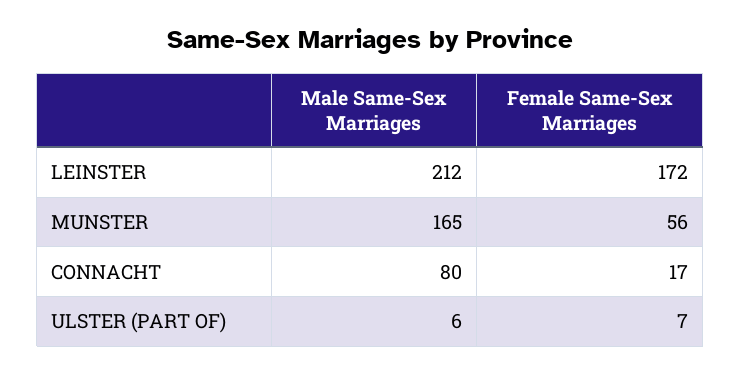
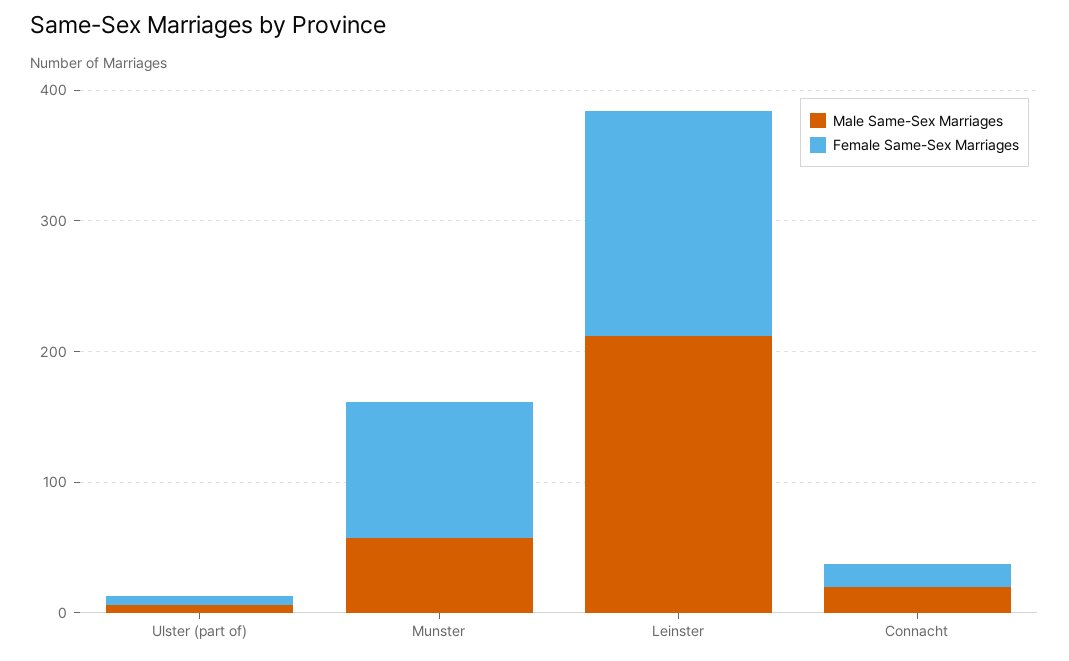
Male Same-Sex Marriages, MUNSTER: 165 -> 60
Female Same-Sex Marriages, MUNSTER: 56 -> 100
Male Same-Sex Marriages, CONNACHT: 80 -> 20

